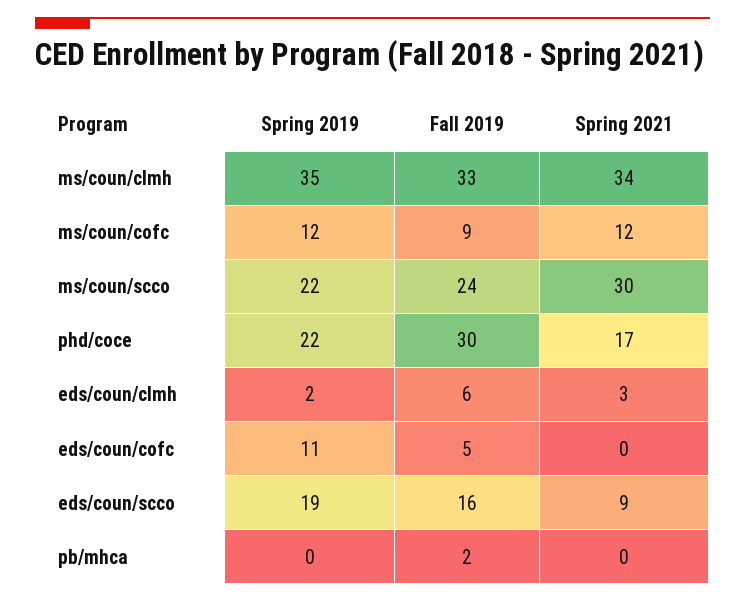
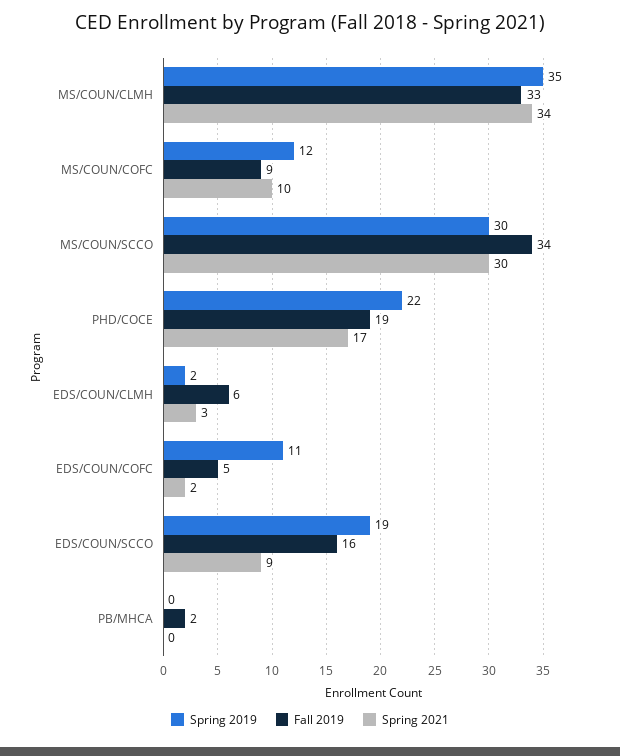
Spring 2021, ms/coun/cofc: 12 -> 10
Spring 2019, ms/coun/scco: 22 -> 30
Fall 2019, ms/coun/scco: 24 -> 34
Fall 2019, phd/coce: 30 -> 19
Spring 2021, eds/coun/cofc: 0 -> 2

